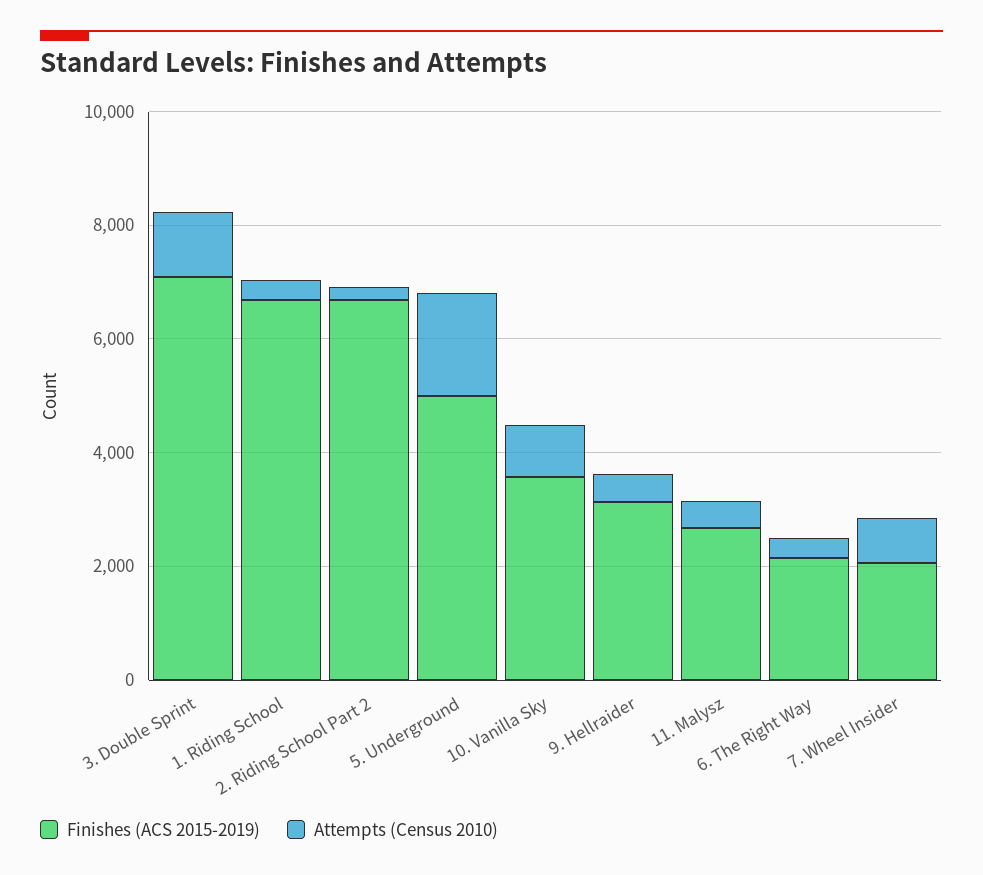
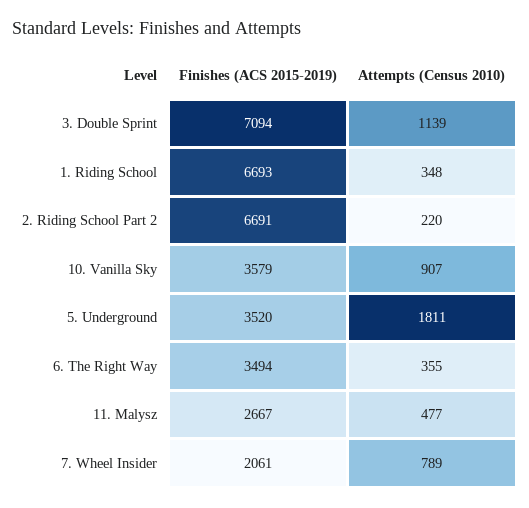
Finishes (ACS 2015-2019), 5. Underground: 5000 -> 3520
Finishes (ACS 2015-2019), 9. Hellraider: 3000 -> none
Attempts (Census 2010), 9. Hellraider: 500 -> none
Finishes (ACS 2015-2019), 6. The Right Way: 2000 -> 3494

